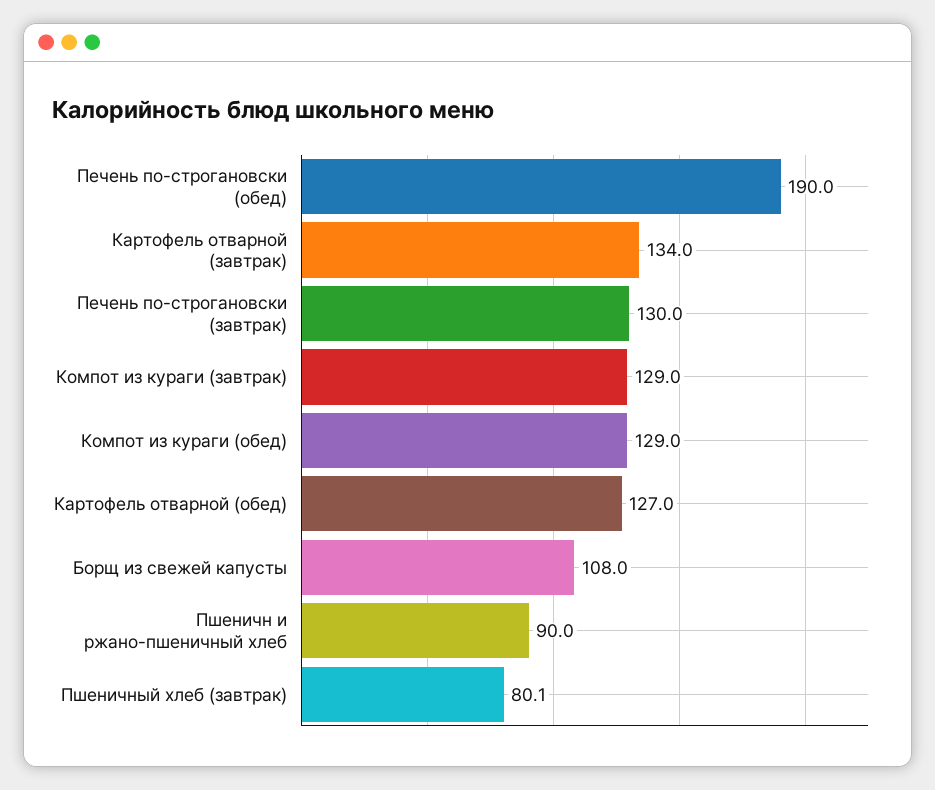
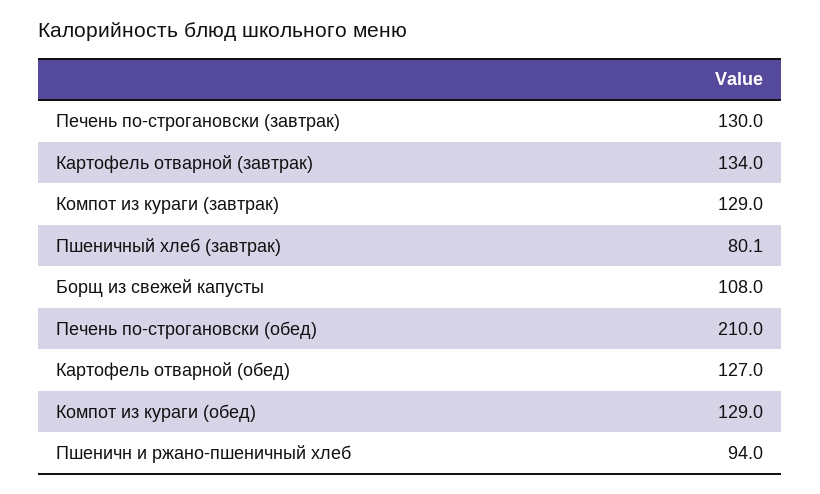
Печень по-строгановски (обед): 190 -> 210
Пшеничн и ржано-пшеничный хлеб: 90 -> 94

